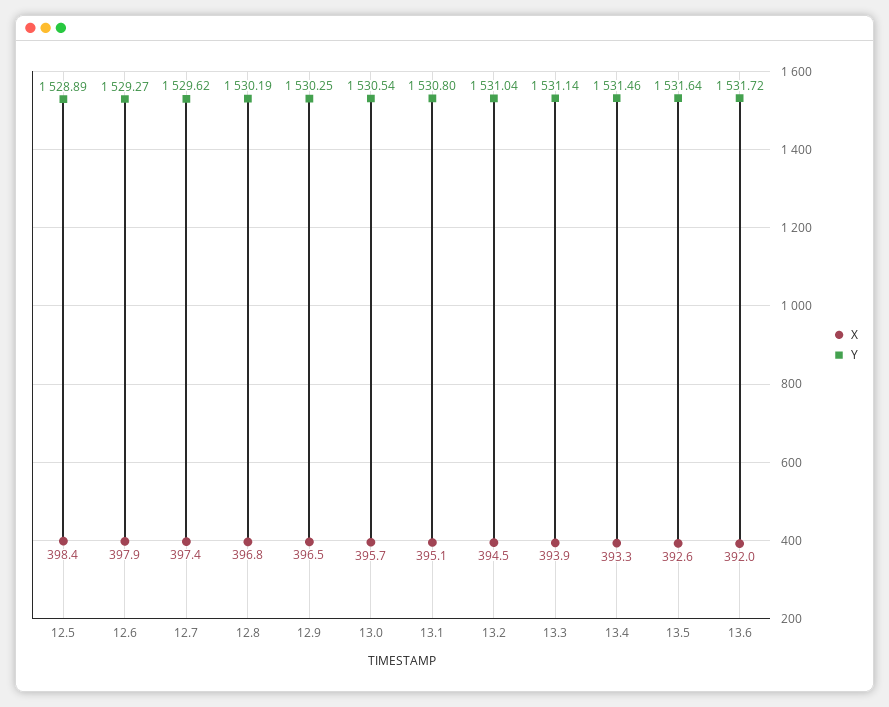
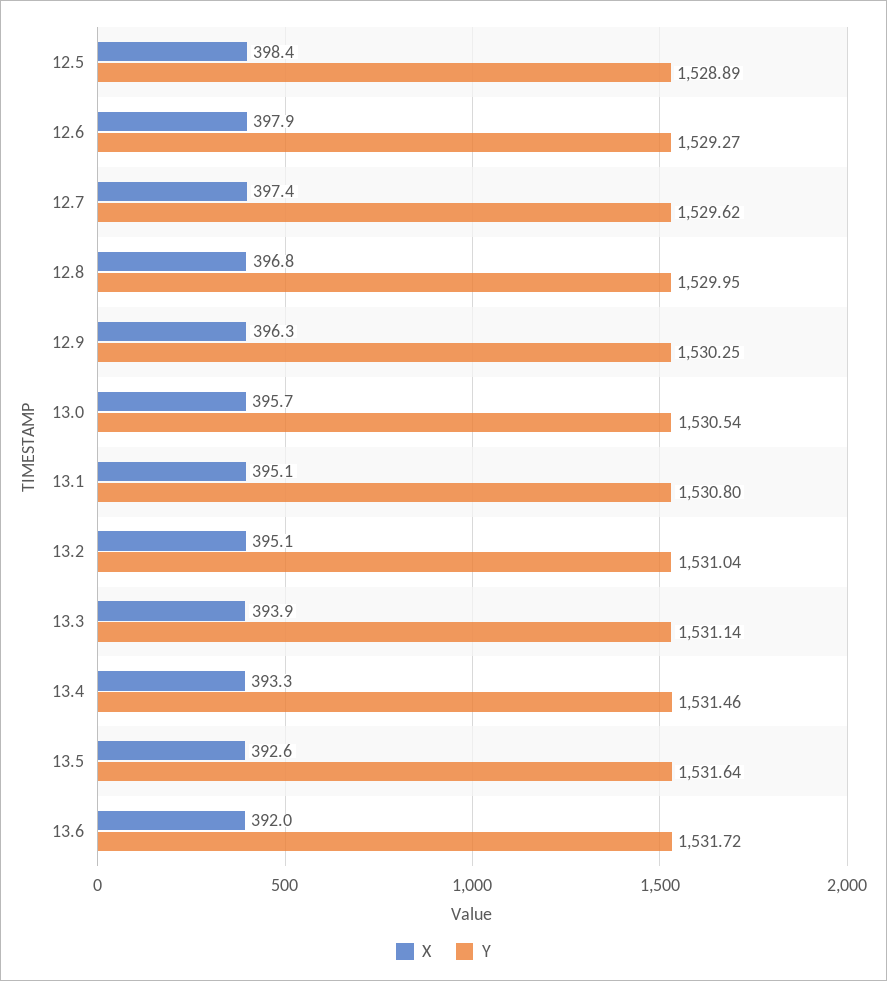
Y, 12.8: 1530.19 -> 1529.95
X, 12.9: 396.5 -> 396.3
X, 13.2: 394.5 -> 395.1

